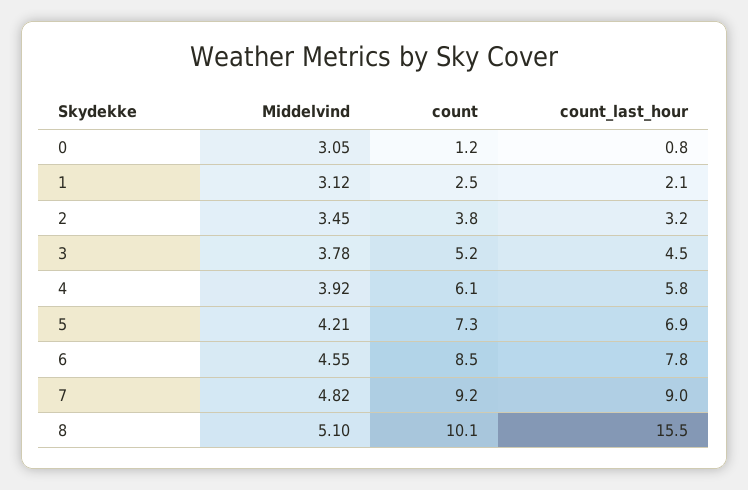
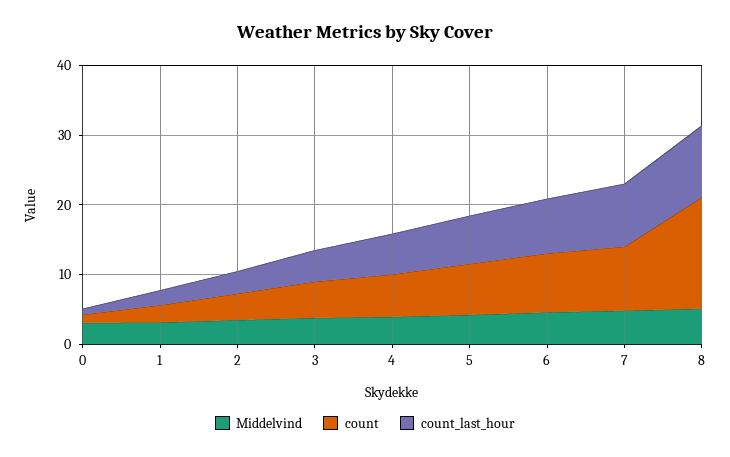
count, 8: 10.1 -> 16
count_last_hour, 8: 15.5 -> 10

